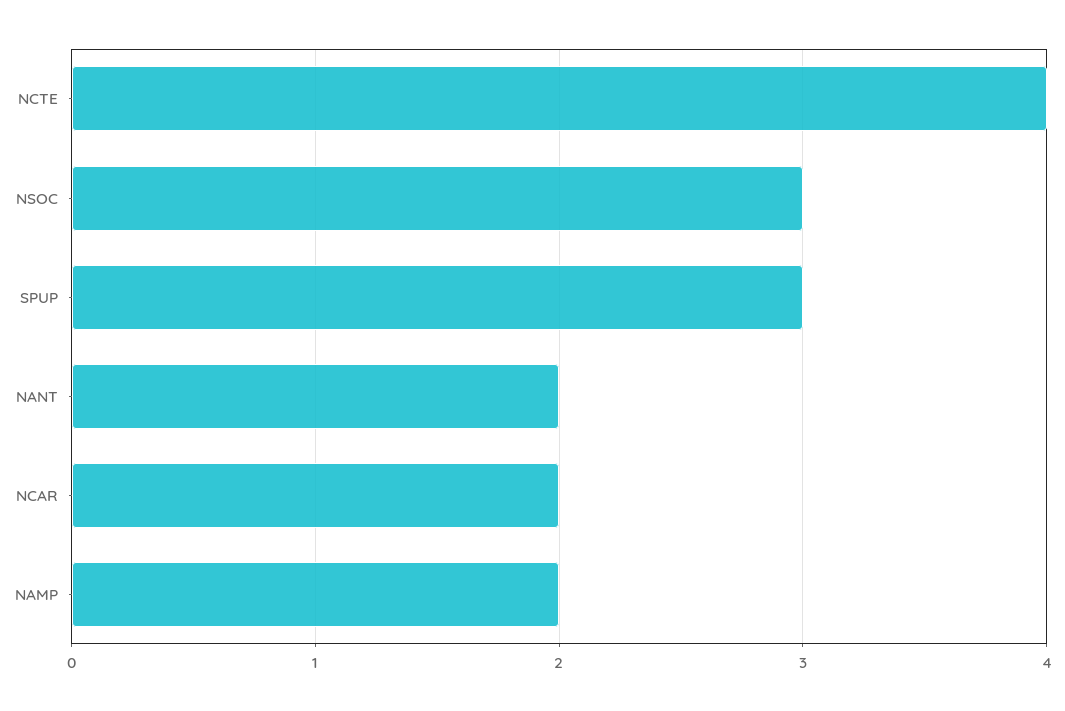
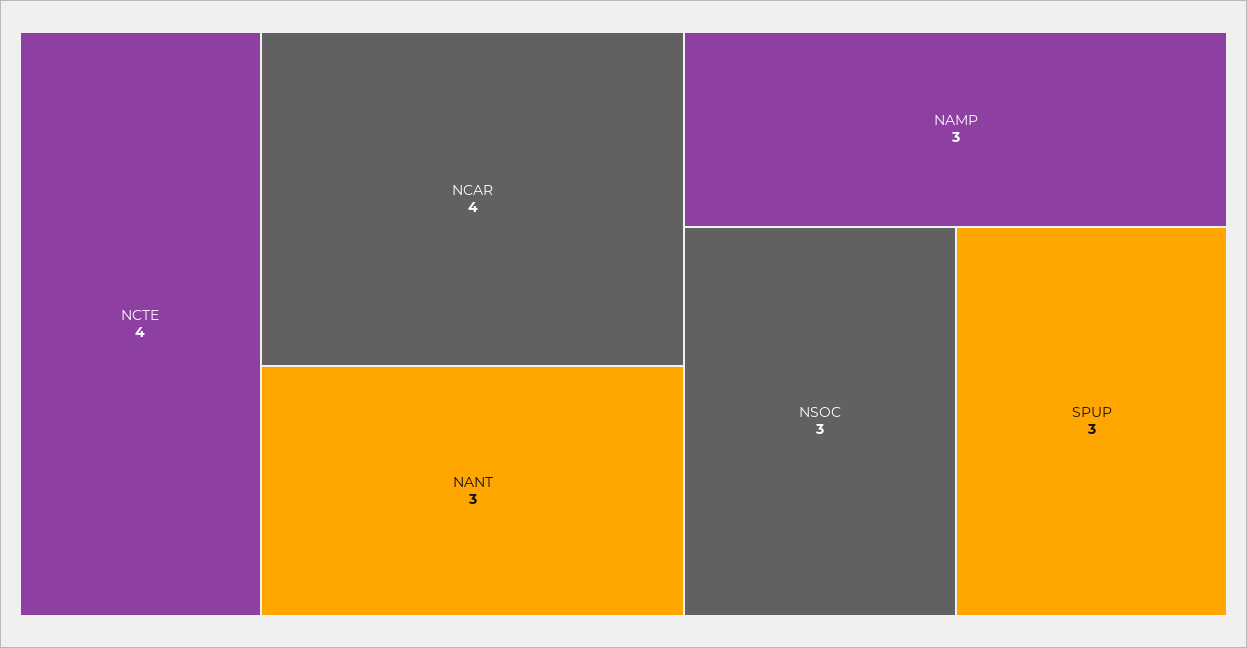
NANT: 2 -> 3
NCAR: 2 -> 4
NAMP: 2 -> 3

